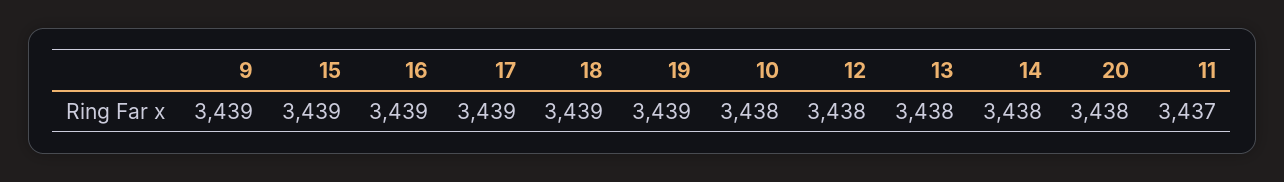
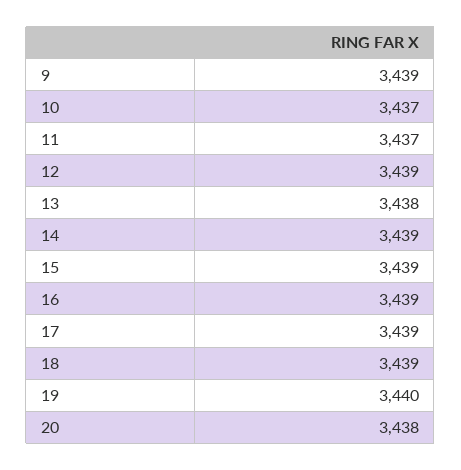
19: 3439 -> 3440
10: 3438 -> 3437
12: 3438 -> 3439
14: 3438 -> 3439

